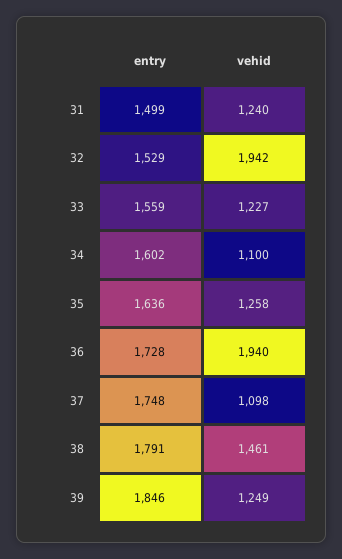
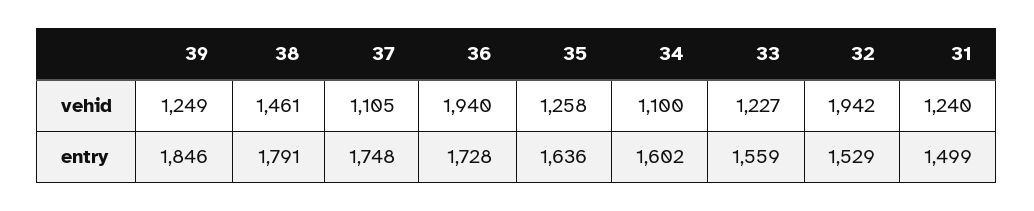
vehid, 37: 1098 -> 1105

